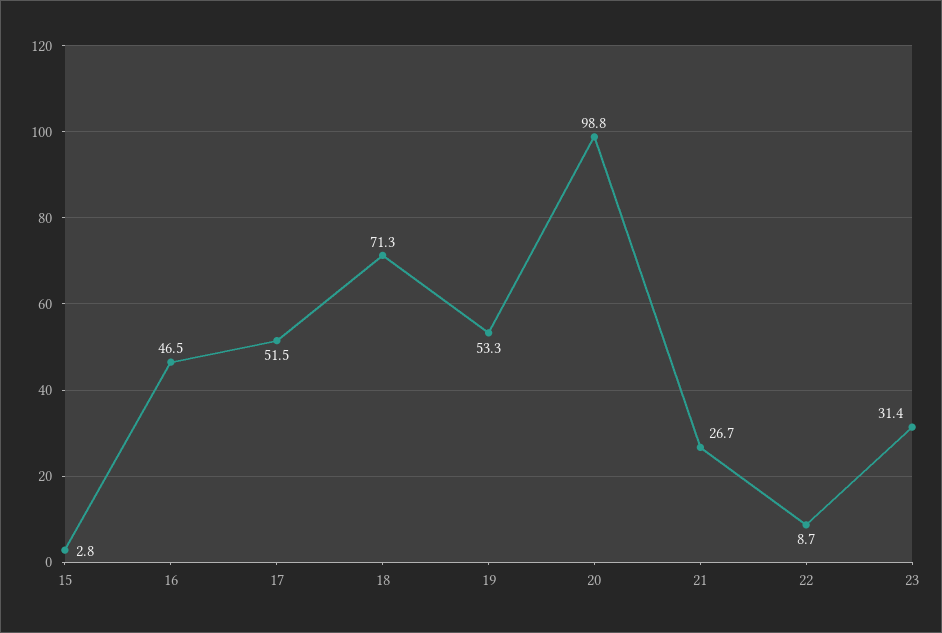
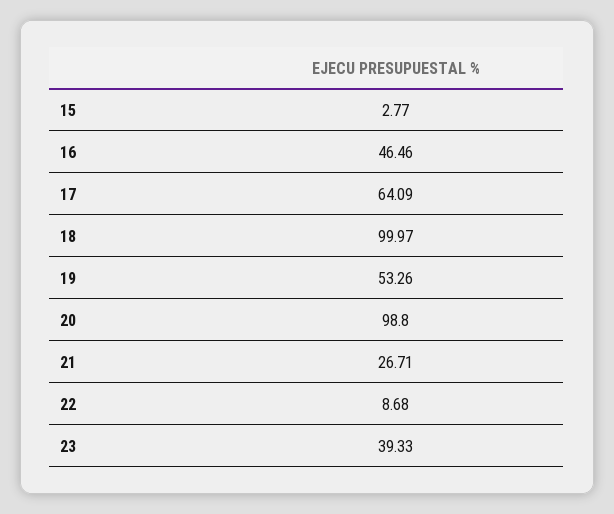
17: 51.5 -> 64.09
18: 71.3 -> 99.97
23: 31.4 -> 39.33

